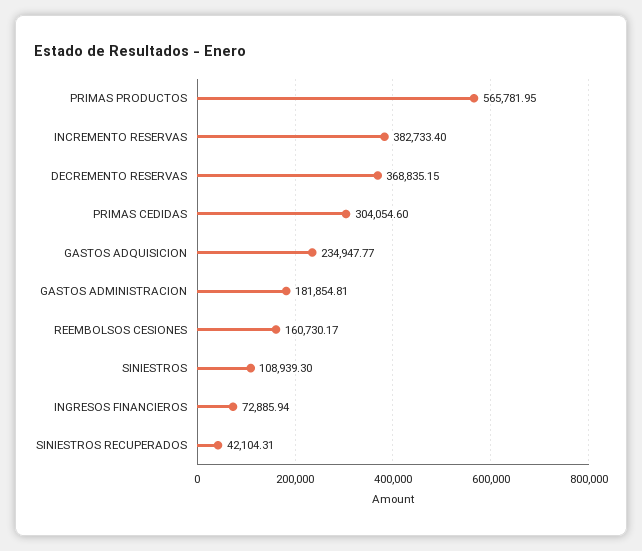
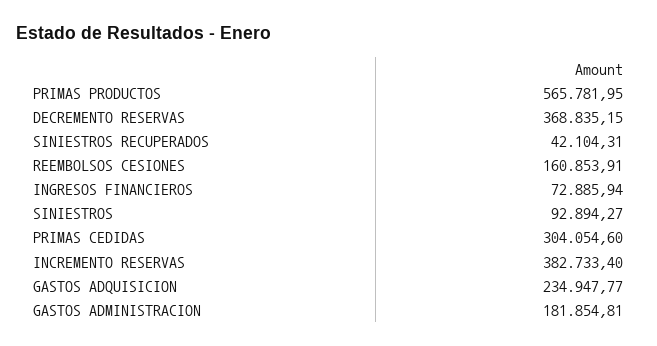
REEMBOLSOS CESIONES: 160730.17 -> 160853.91
SINIESTROS: 108939.3 -> 92894.27

